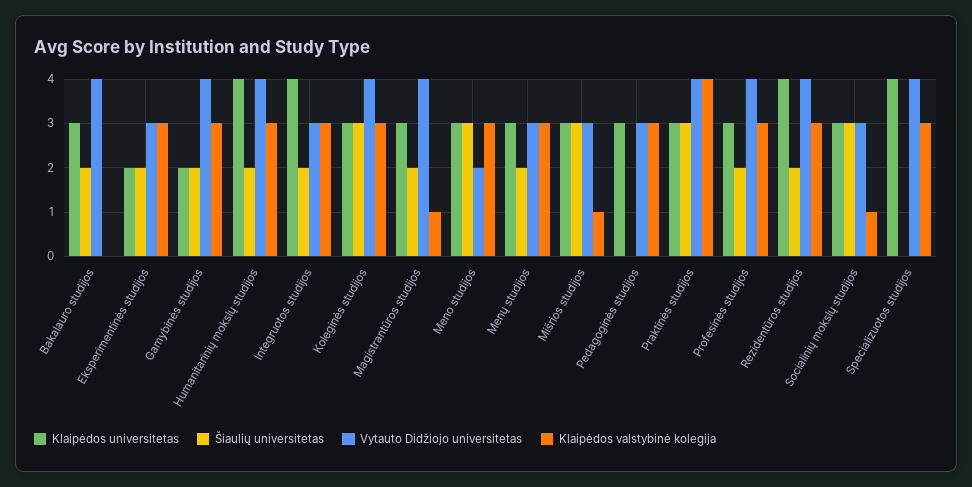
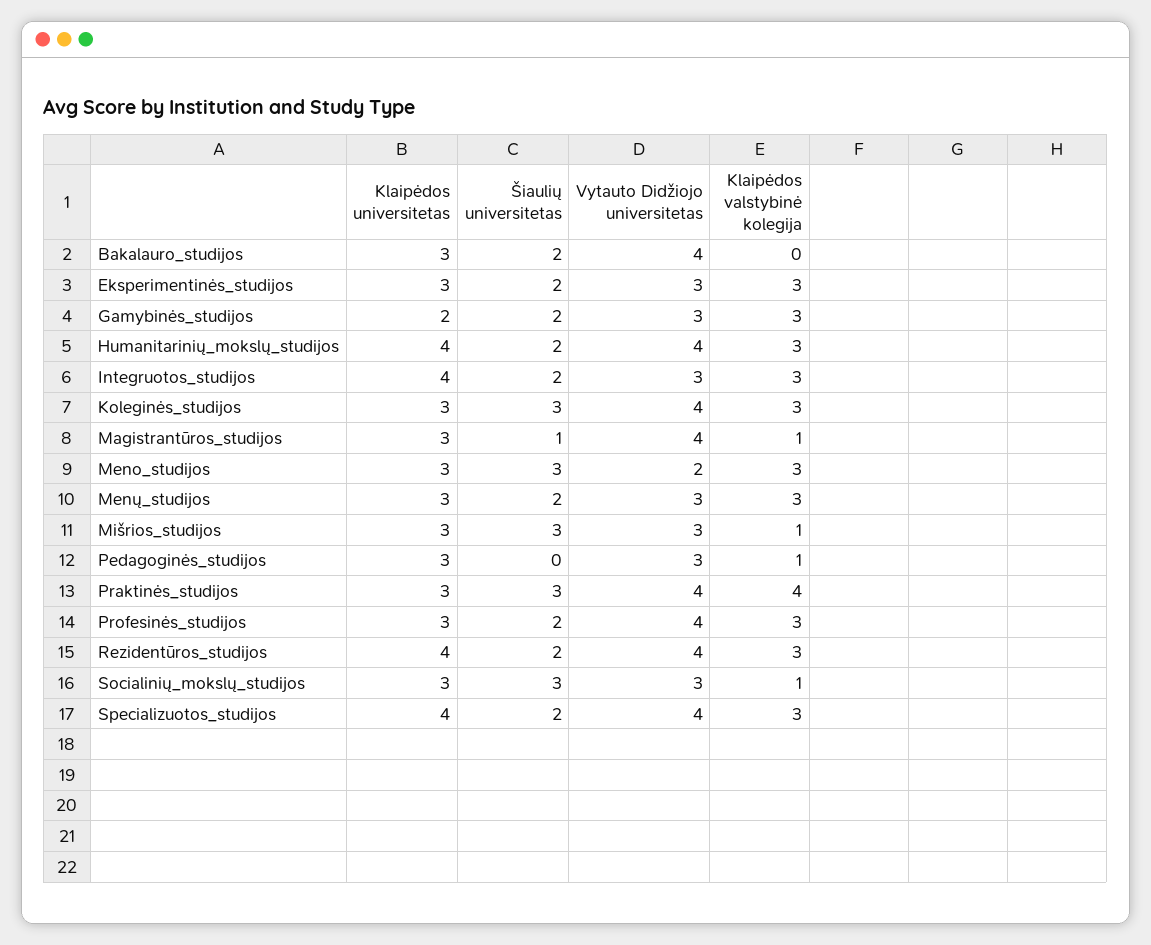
Klaipėdos universitetas, Eksperimentinės studijos: 2 -> 3
Vytauto Didžiojo universitetas, Gamybinės studijos: 4 -> 3
Šiaulių universitetas, Magistrantūros studijos: 2 -> 1
Klaipėdos valstybinė kolegija, Pedagoginės studijos: 3 -> 1
Šiaulių universitetas, Specializuotos studijos: 0 -> 2

